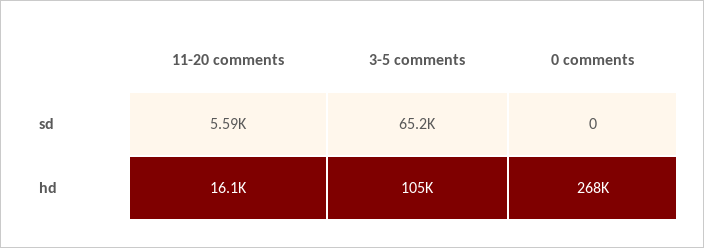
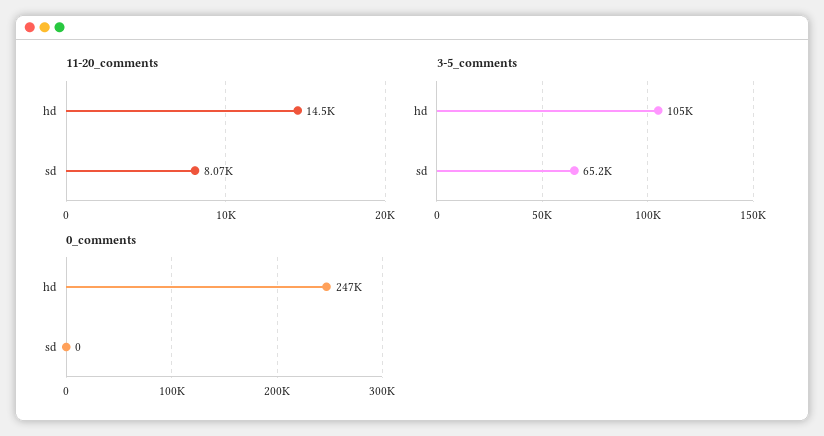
11-20 comments, sd: 5590 -> 8070
11-20 comments, hd: 16100 -> 14500
0 comments, hd: 268000 -> 247000

